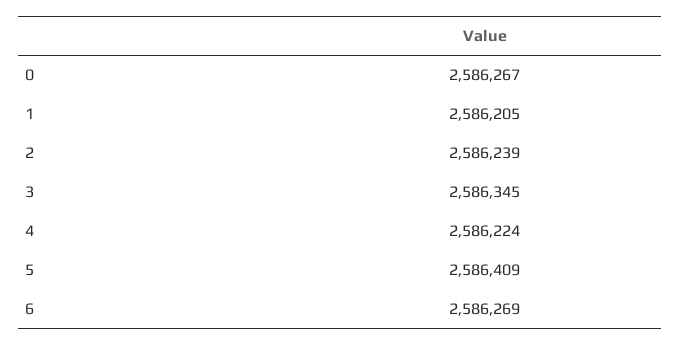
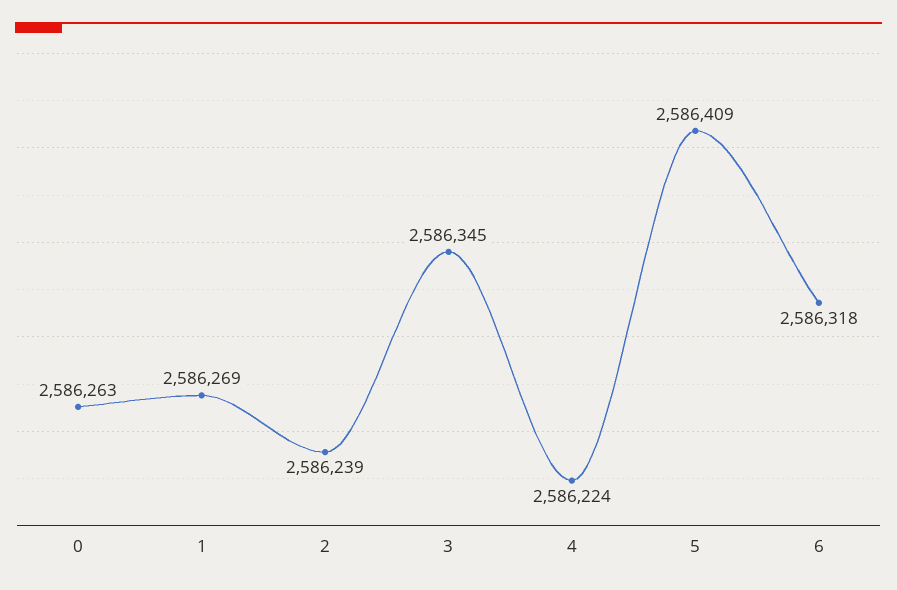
0: 2586267 -> 2586263
1: 2586205 -> 2586269
6: 2586269 -> 2586318

